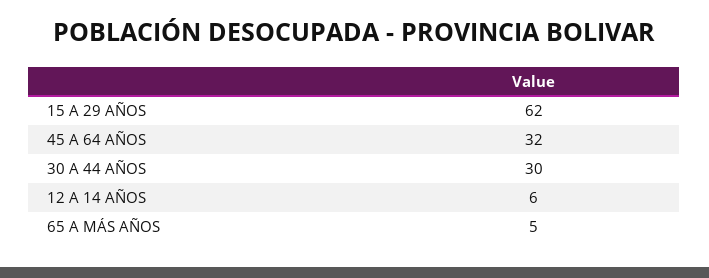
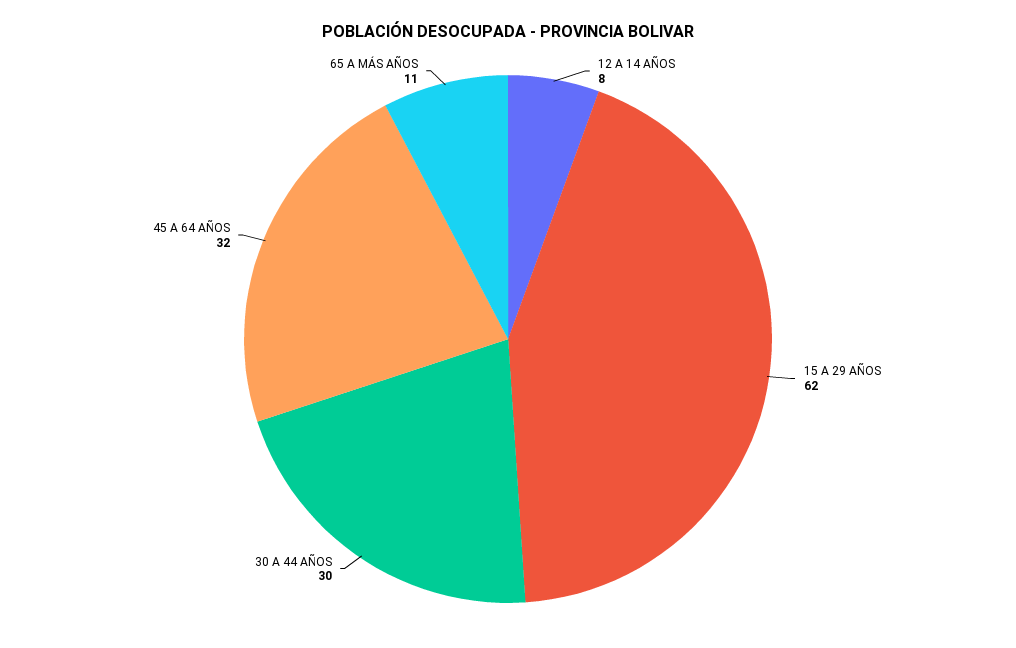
12 A 14 AÑOS: 6 -> 8
65 A MÁS AÑOS: 5 -> 11

